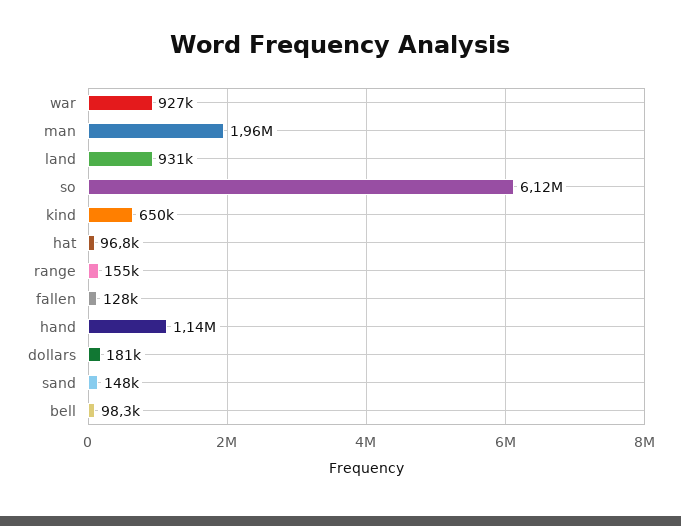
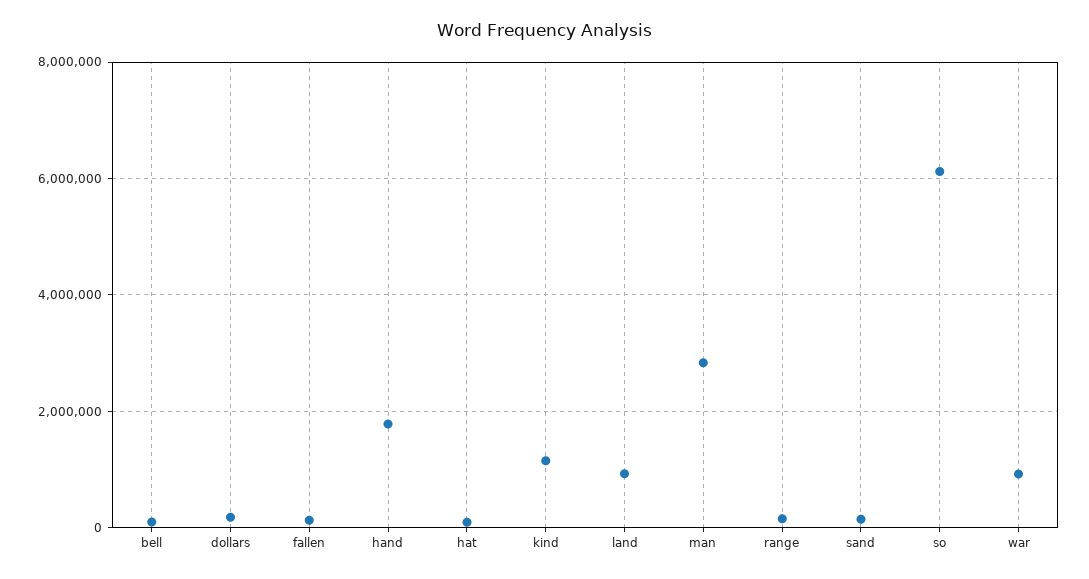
man: 1960000 -> 2800000
kind: 650000 -> 1200000
hand: 1140000 -> 1800000

